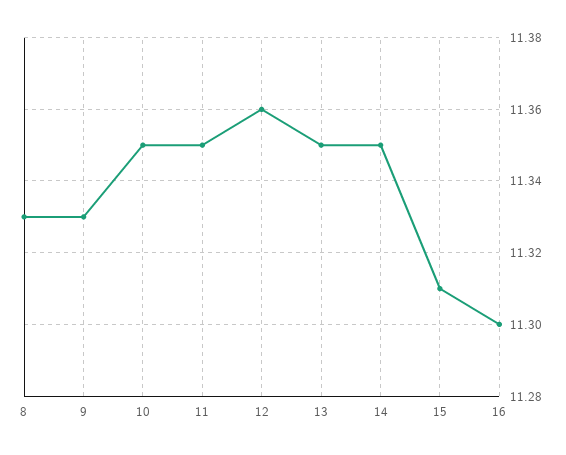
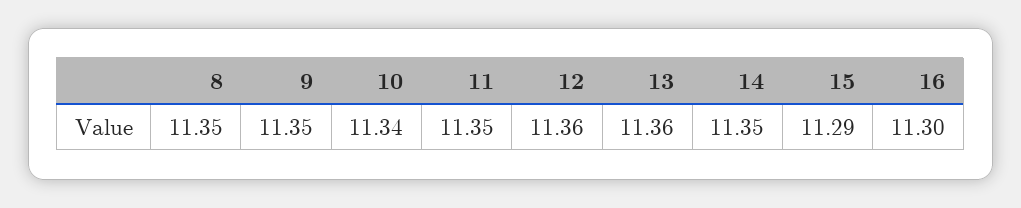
8: 11.33 -> 11.35
9: 11.33 -> 11.35
10: 11.35 -> 11.34
13: 11.35 -> 11.36
15: 11.31 -> 11.29

